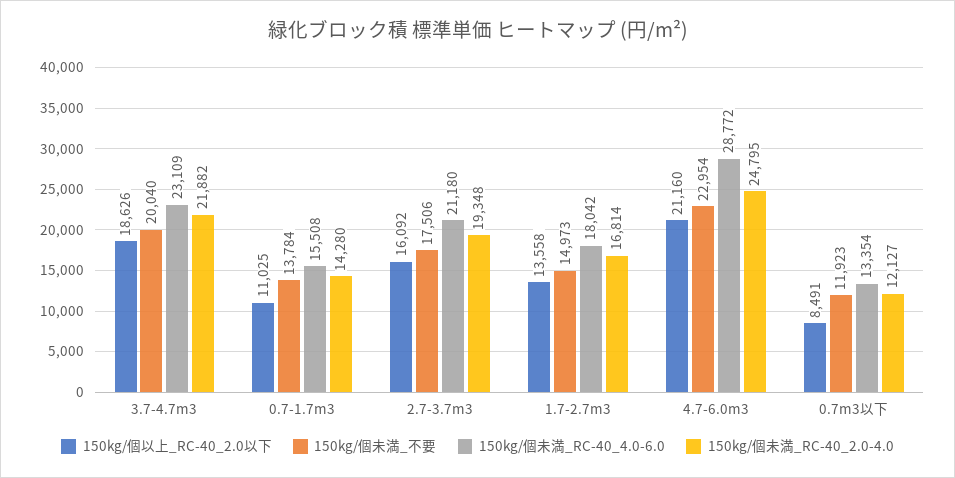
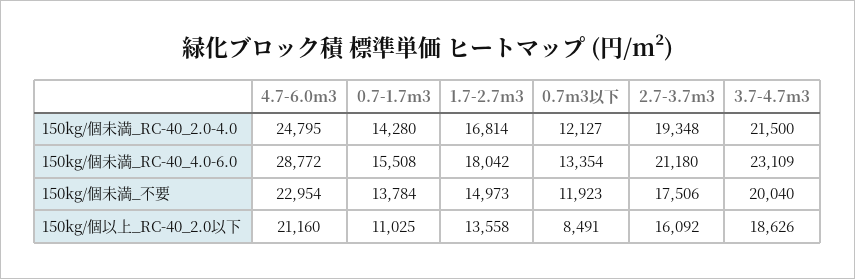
150kg/個未満_RC-40_2.0-4.0, 3.7-4.7m3: 21882 -> 21500

